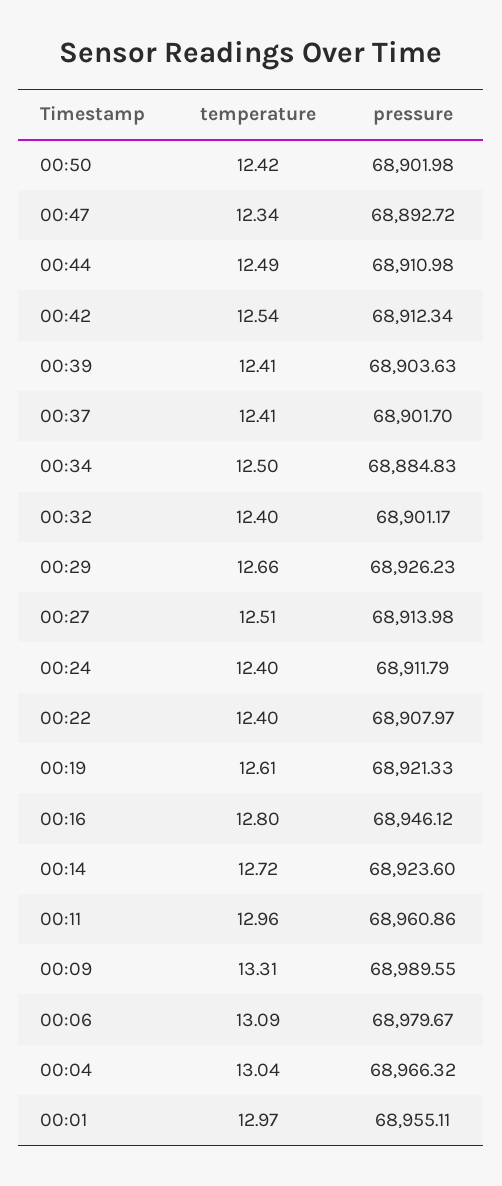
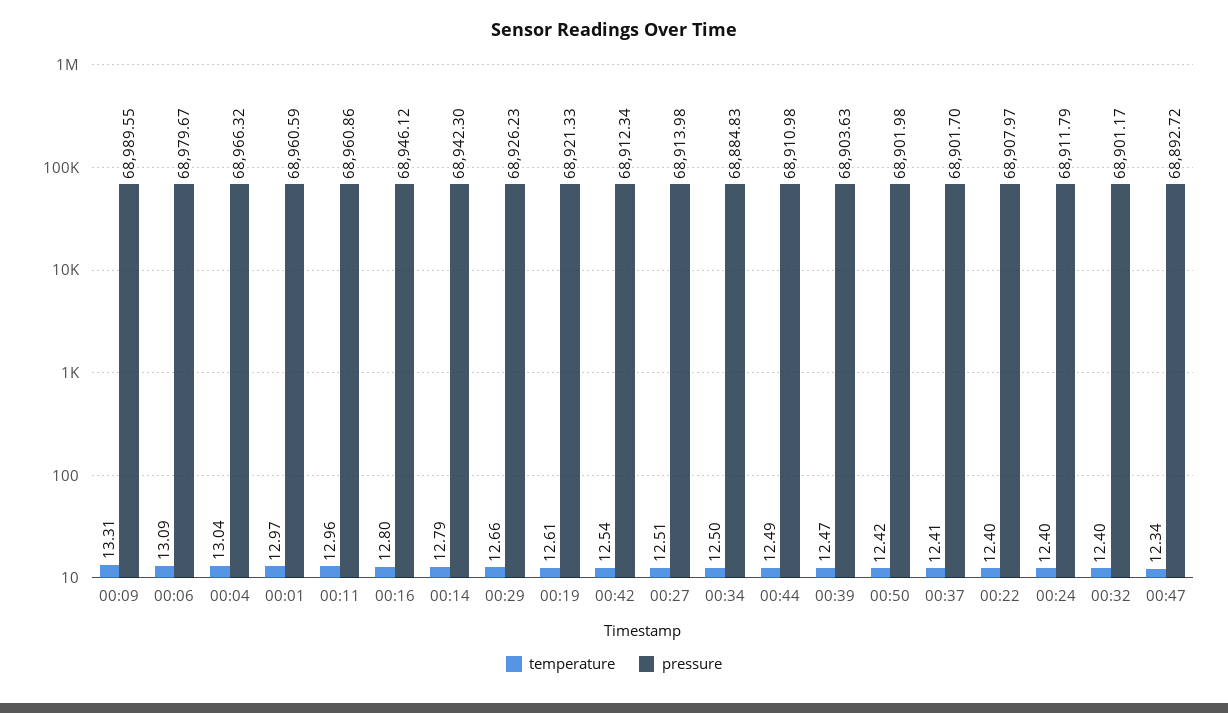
temperature, 00:39: 12.41 -> 12.47
temperature, 00:14: 12.72 -> 12.79
pressure, 00:14: 68923.6 -> 68942.3
pressure, 00:01: 68955.11 -> 68960.59

